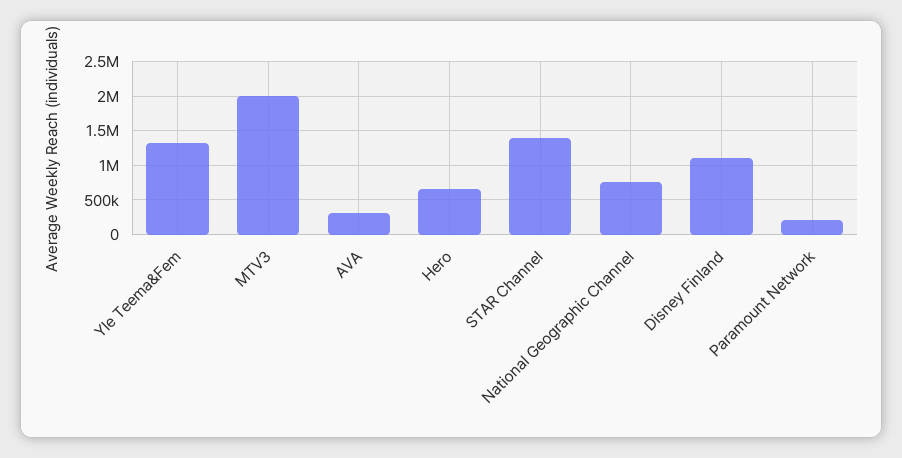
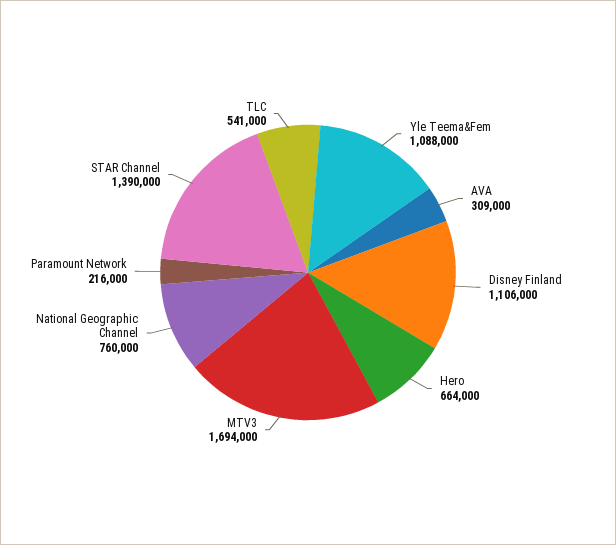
Yle Teema&Fem: 1300000 -> 1088000
MTV3: 2000000 -> 1694000
TLC: none -> 541000

